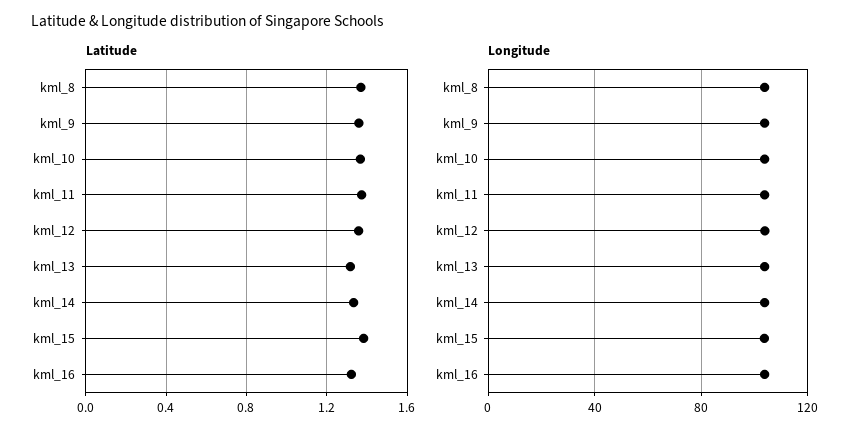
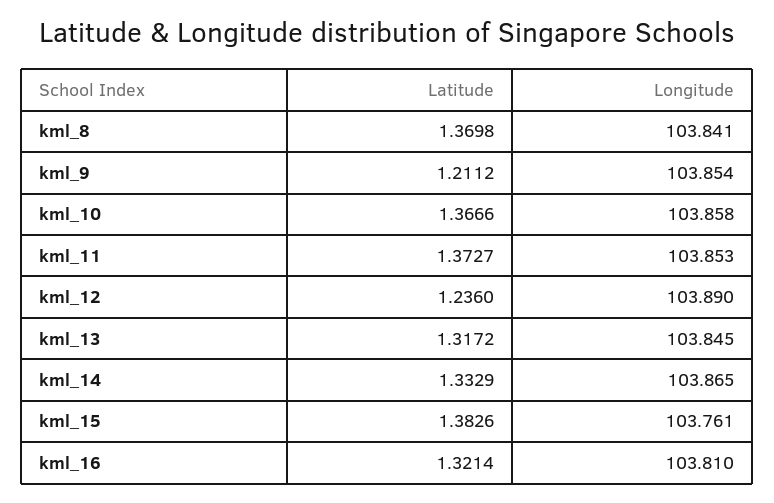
Latitude, kml_9: 1.35 -> 1.2112
Latitude, kml_12: 1.35 -> 1.236

